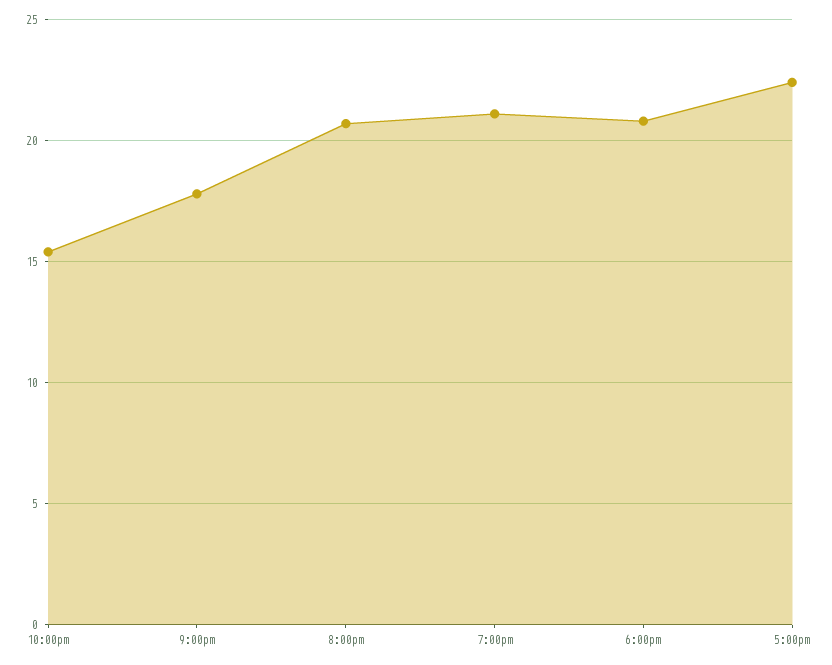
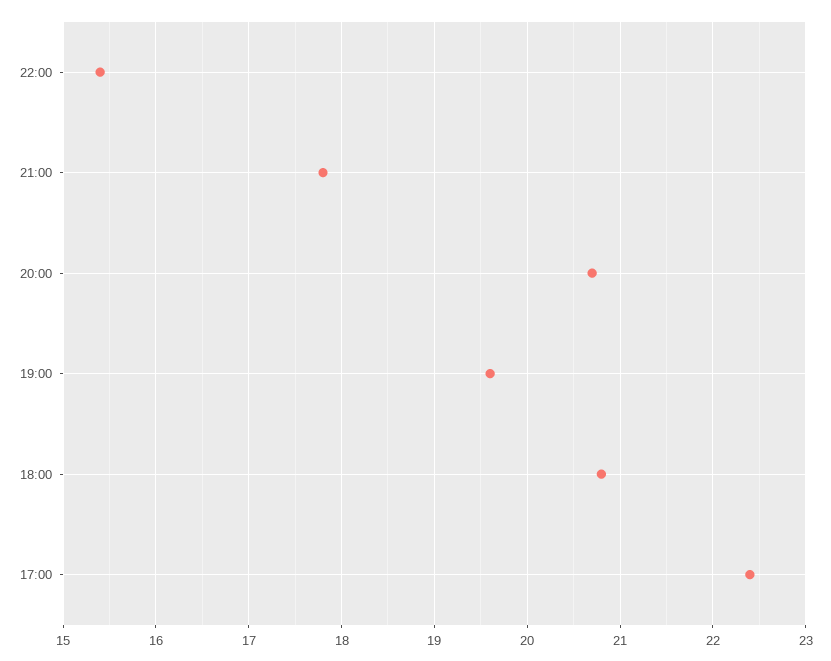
7:00pm: 21 -> 19.6

